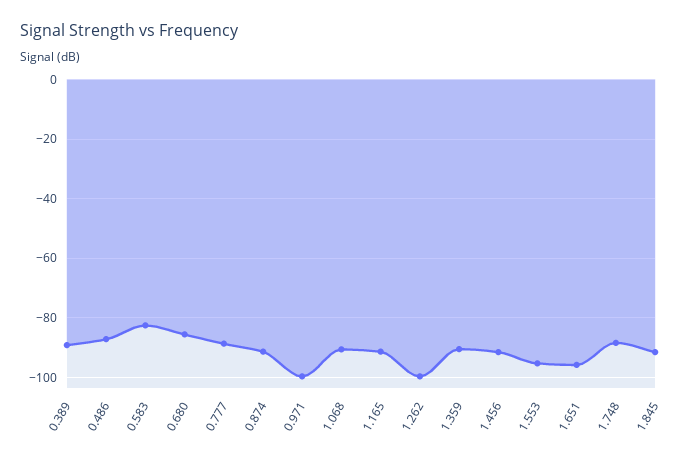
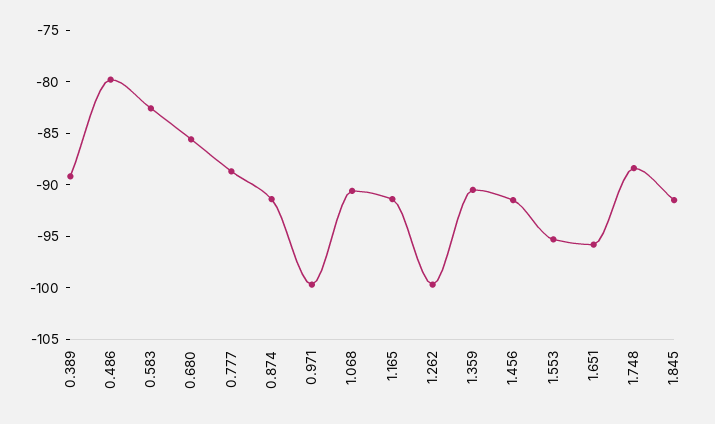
0.486: -87.5 -> -80

